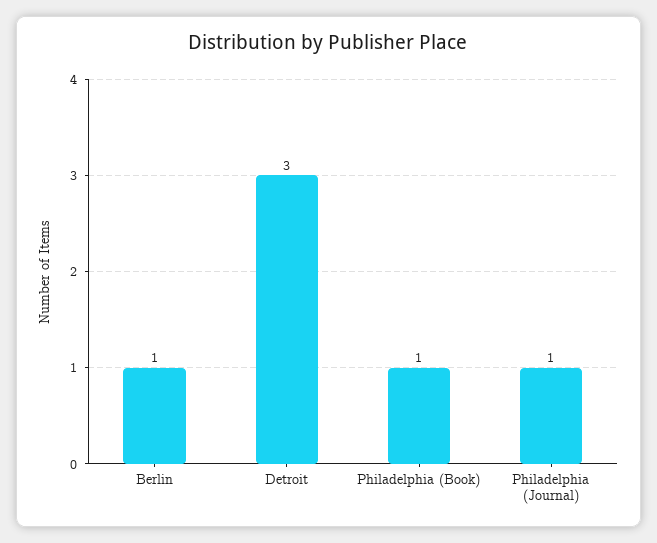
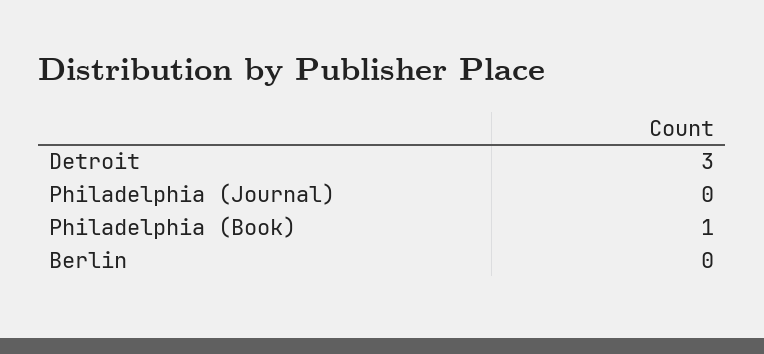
Berlin: 1 -> 0
Philadelphia (Journal): 1 -> 0

